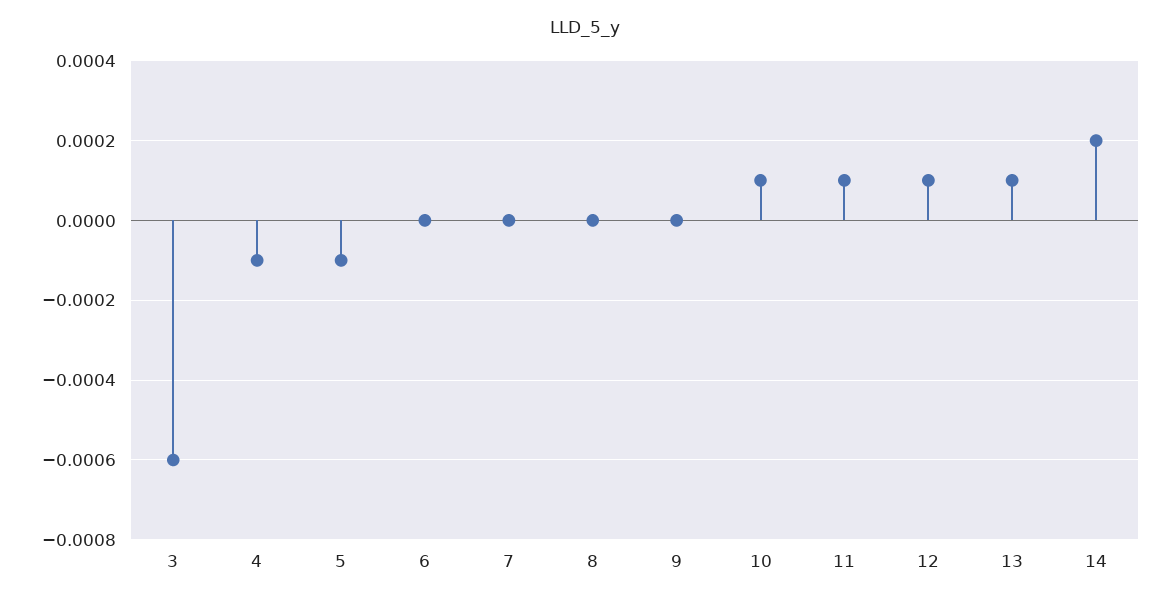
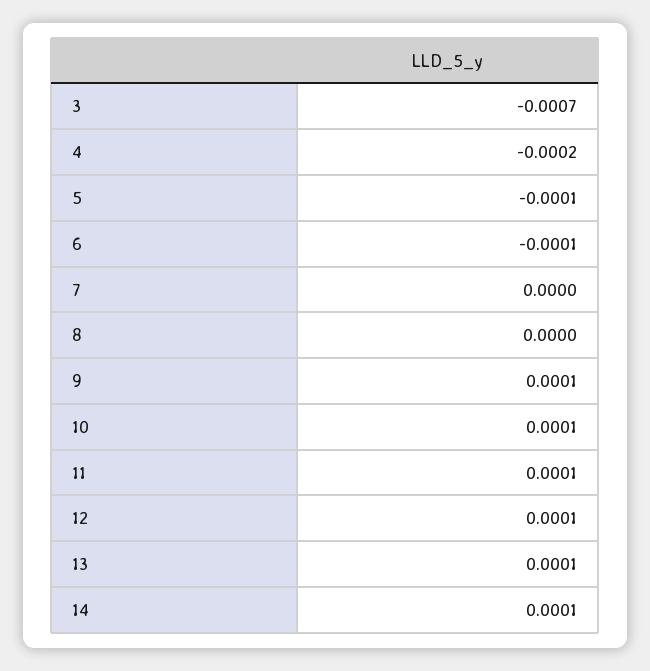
3: -0.0006 -> -0.0007
4: -0.0001 -> -0.0002
6: 0 -> -0.0001
9: 0 -> 0.0001
14: 0.0002 -> 0.0001

